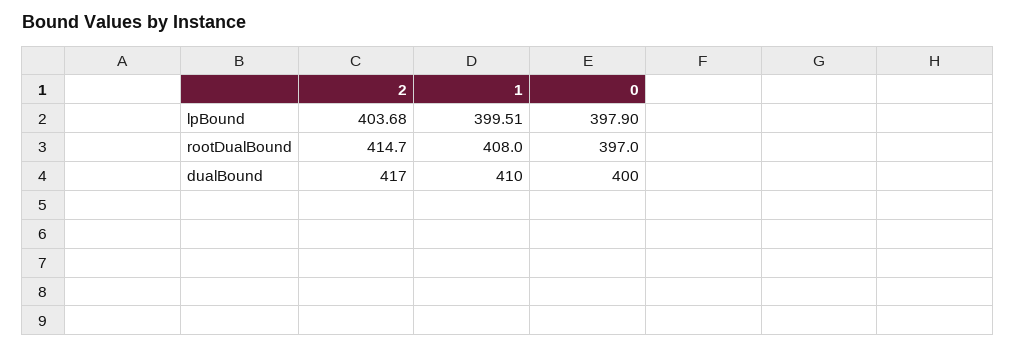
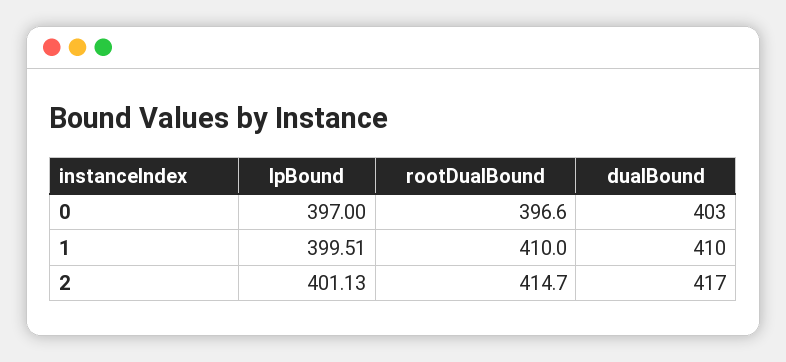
2, lpBound: 403.68 -> 401.13
0, lpBound: 397.9 -> 397
1, rootDualBound: 408 -> 410
0, rootDualBound: 397 -> 396.6
0, dualBound: 400 -> 403

